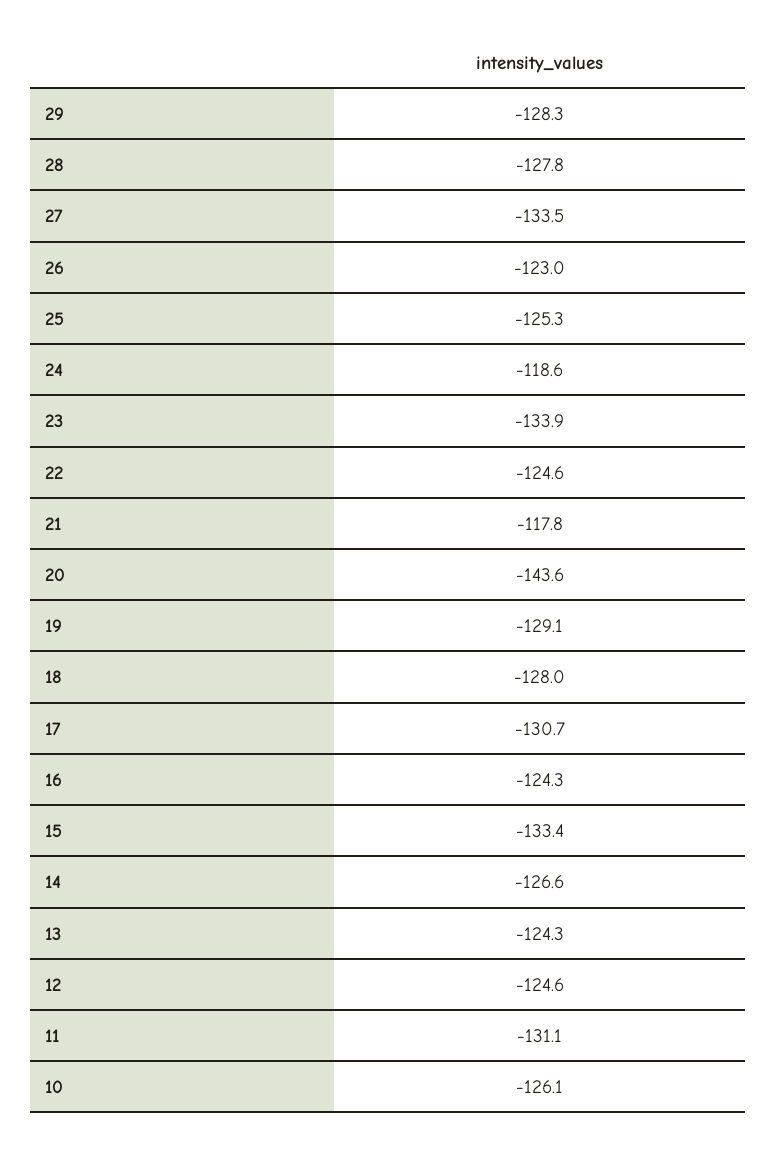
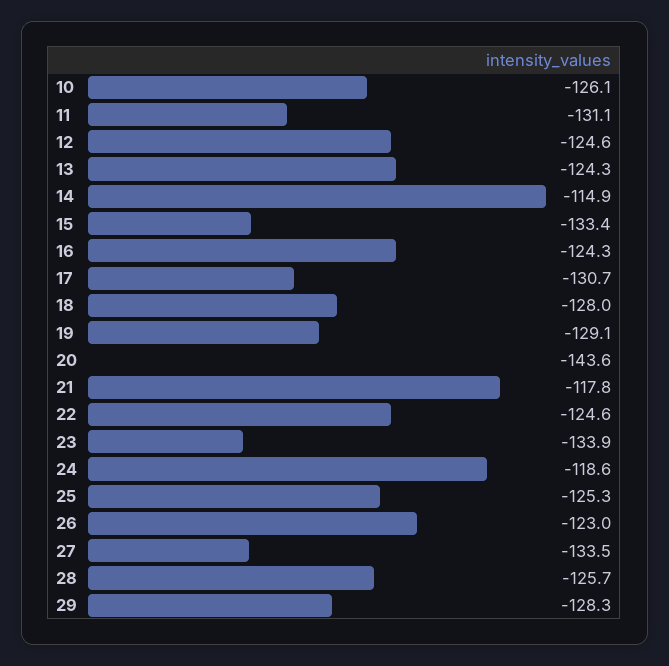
28: -127.8 -> -125.7
14: -126.6 -> -114.9

